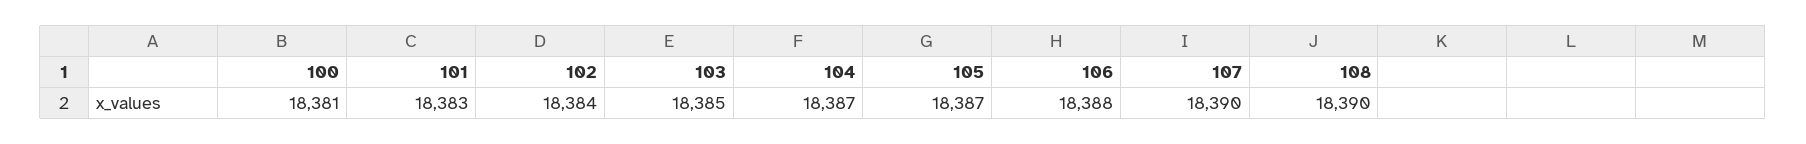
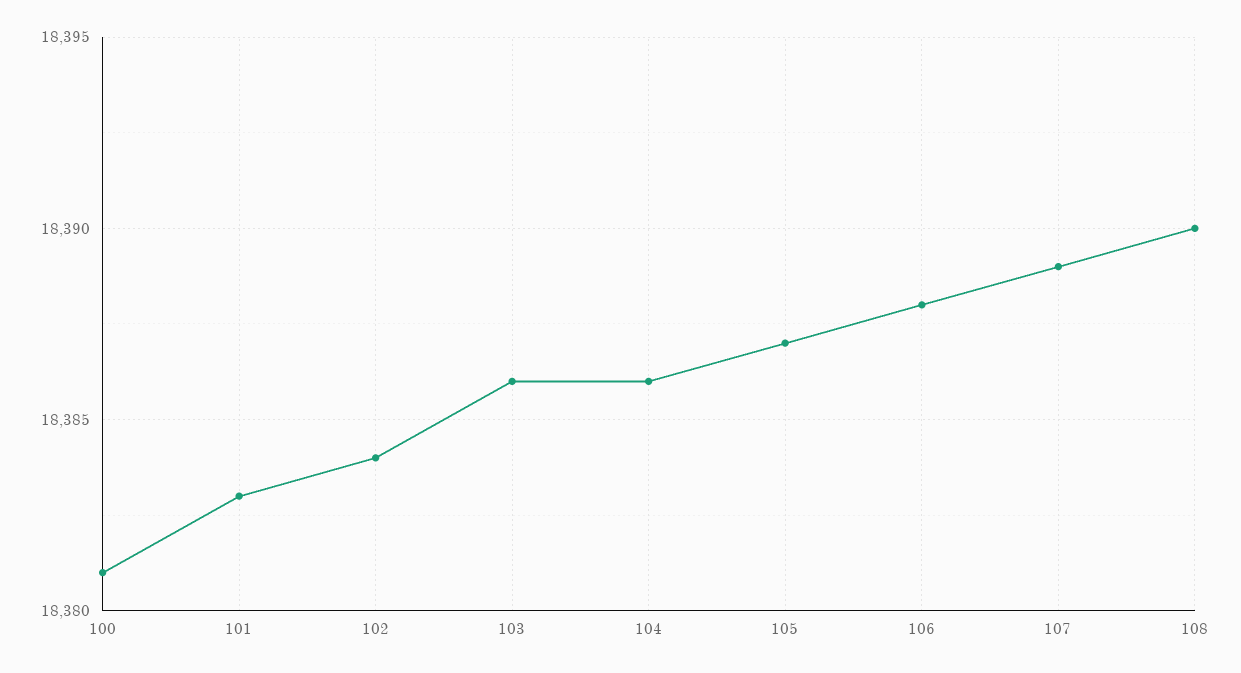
103: 18385 -> 18386
104: 18387 -> 18386
107: 18390 -> 18389

